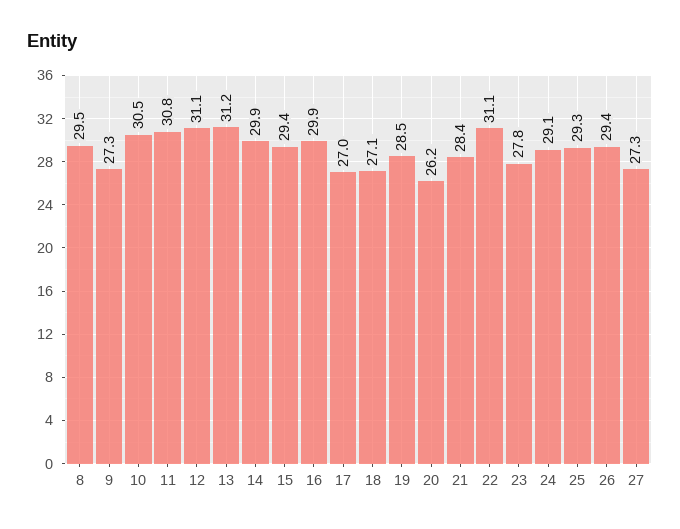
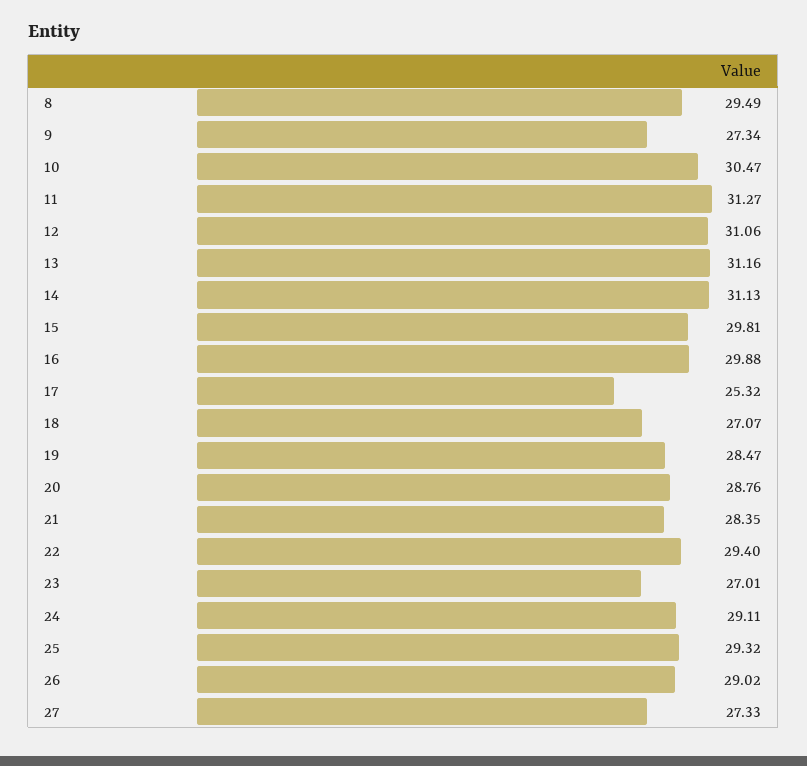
11: 30.8 -> 31.27
14: 29.9 -> 31.13
15: 29.4 -> 29.81
17: 27 -> 25.32
20: 26.2 -> 28.76
22: 31.1 -> 29.4
23: 27.8 -> 27.01
26: 29.4 -> 29.02

